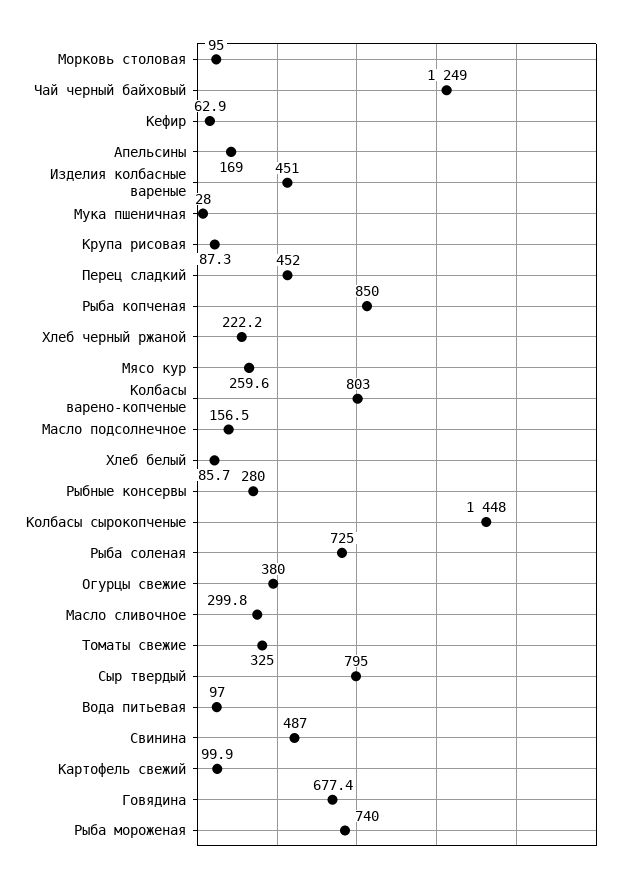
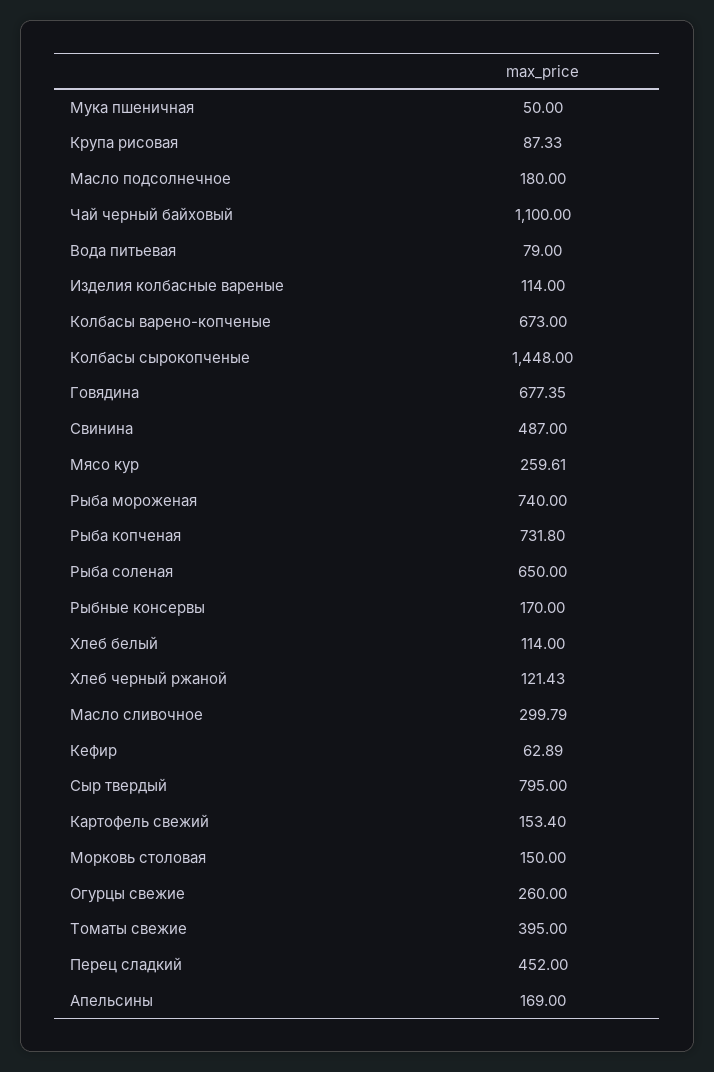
Морковь столовая: 95 -> 150
Чай черный байховый: 1249 -> 1100
Изделия колбасные вареные: 451 -> 114
Мука пшеничная: 28 -> 50
Рыба копченая: 850 -> 731.8
Хлеб черный ржаной: 222.2 -> 121.43
Колбасы варено-копченые: 803 -> 673
Масло подсолнечное: 156.5 -> 180
Хлеб белый: 85.7 -> 114
Рыбные консервы: 280 -> 170
Рыба соленая: 725 -> 650
Огурцы свежие: 380 -> 260
Томаты свежие: 325 -> 395
Вода питьевая: 97 -> 79
Картофель свежий: 99.9 -> 153.4

